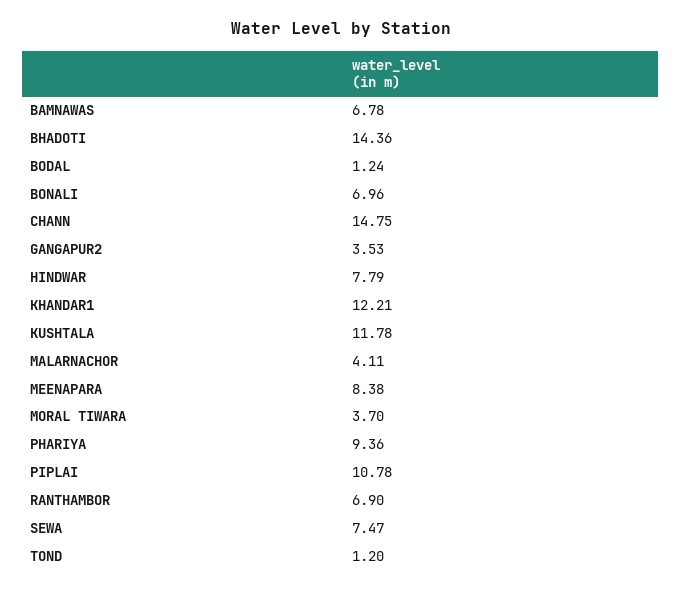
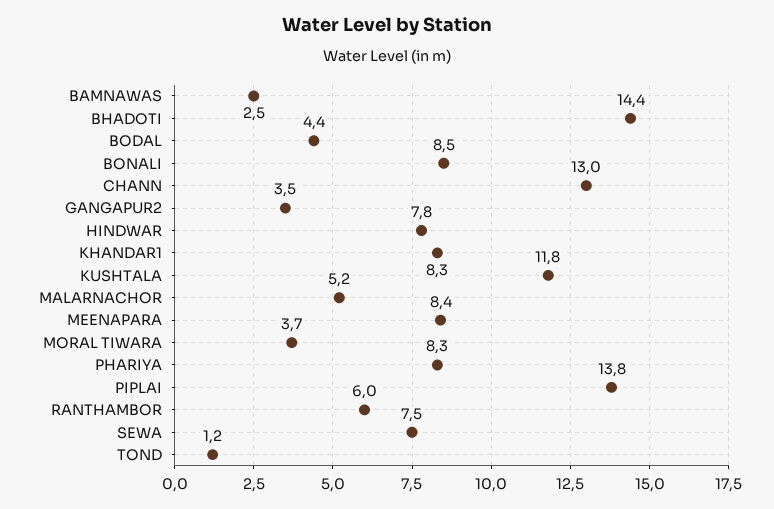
BAMNAWAS: 6.78 -> 2.5
BODAL: 1.24 -> 4.4
BONALI: 6.96 -> 8.5
CHANN: 14.75 -> 13
KHANDAR1: 12.21 -> 8.3
MALARNACHOR: 4.11 -> 5.2
PHARIYA: 9.36 -> 8.3
PIPLAI: 10.78 -> 13.8
RANTHAMBOR: 6.9 -> 6

